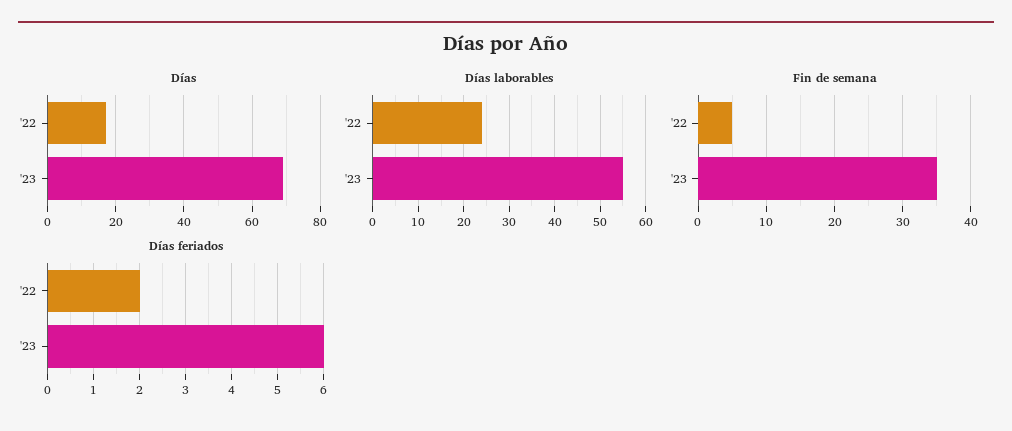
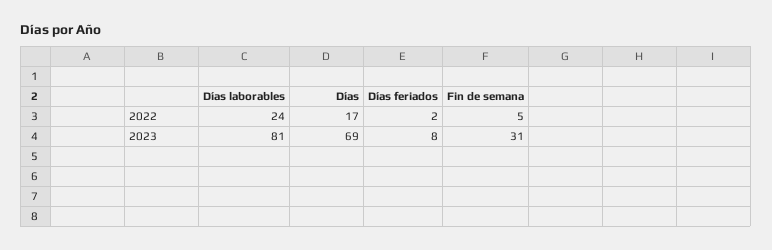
Días laborables, '23: 55 -> 81
Fin de semana, '23: 35 -> 31
Días feriados, '23: 6 -> 8

